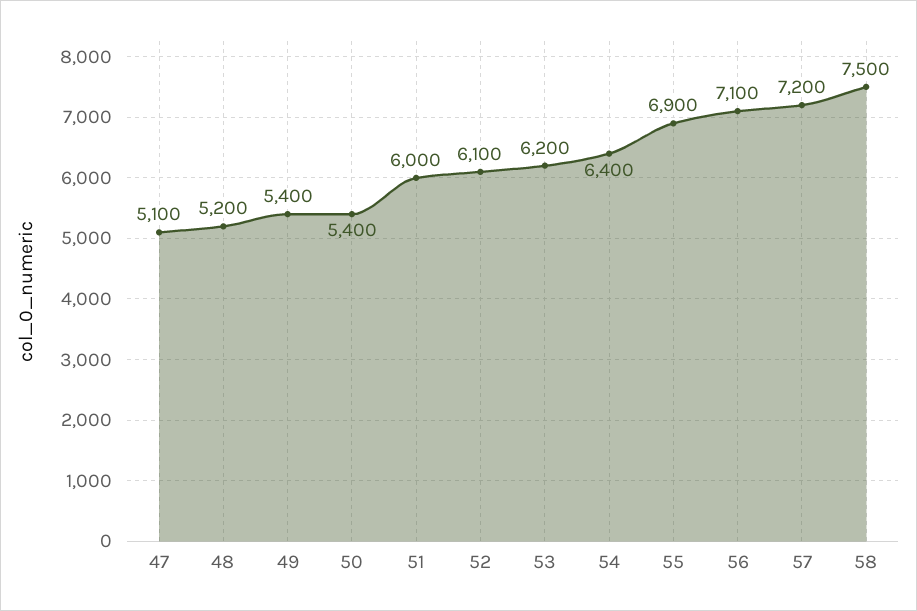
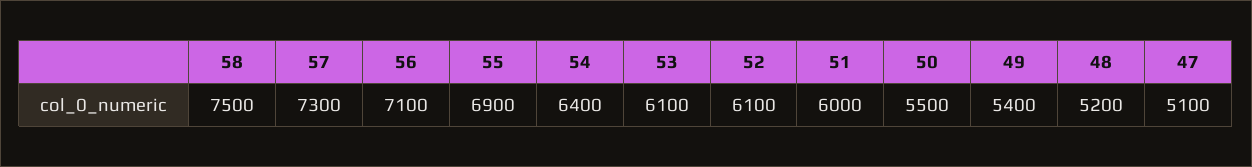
50: 5400 -> 5500
53: 6200 -> 6100
57: 7200 -> 7300

